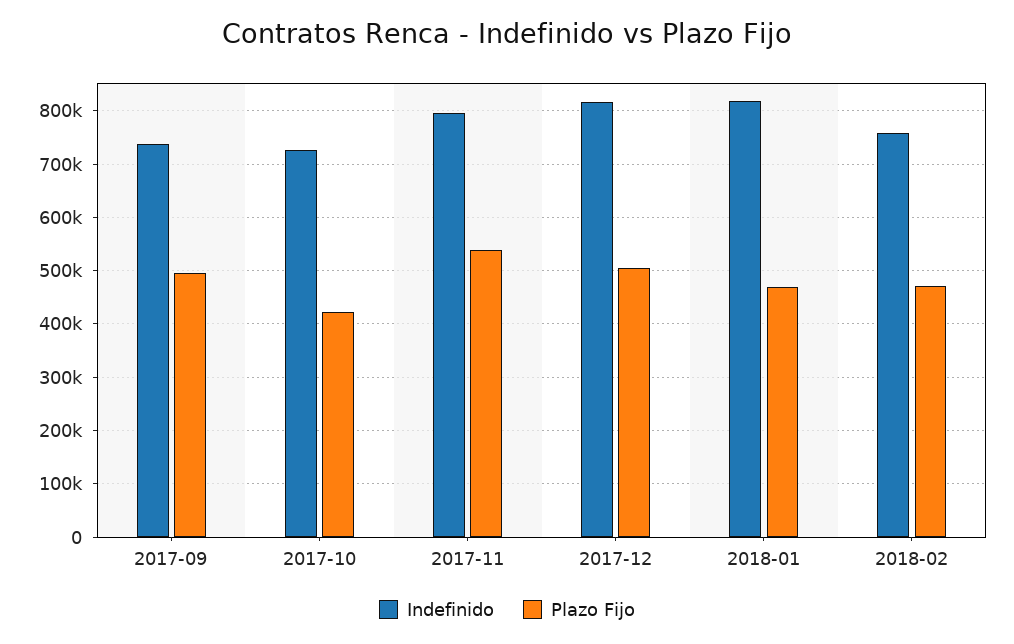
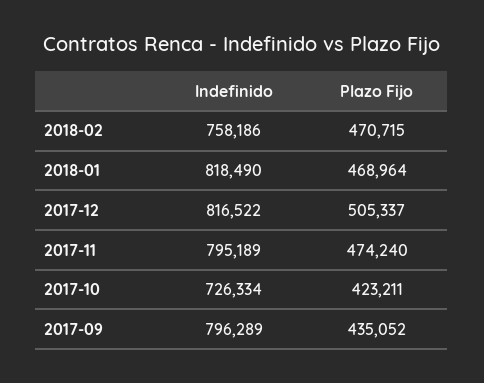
Indefinido, 2017-09: 740000 -> 796289
Plazo Fijo, 2017-09: 500000 -> 435052
Plazo Fijo, 2017-11: 540000 -> 474240

